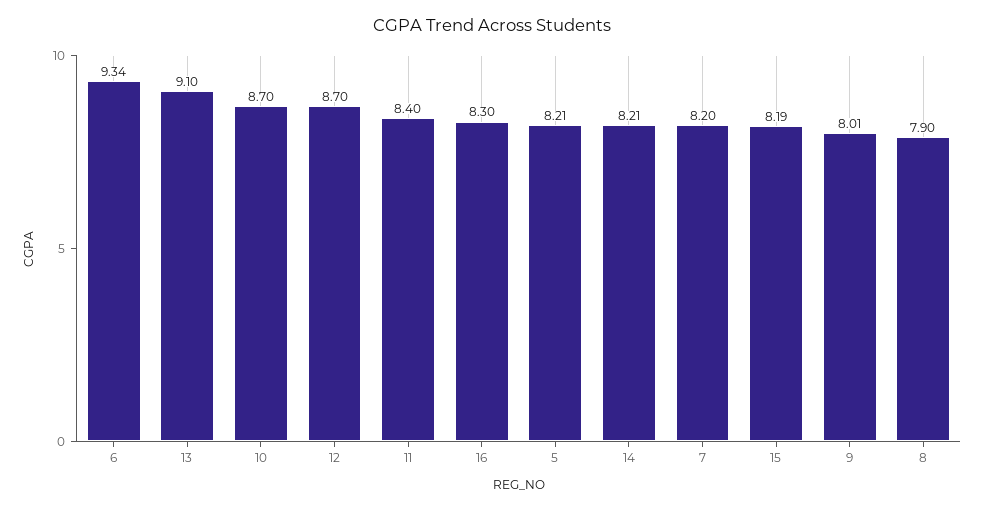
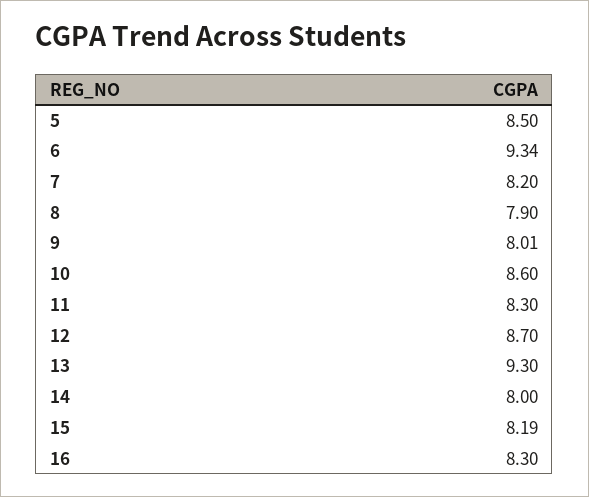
13: 9.1 -> 9.3
10: 8.7 -> 8.6
11: 8.4 -> 8.3
5: 8.21 -> 8.5
14: 8.21 -> 8

